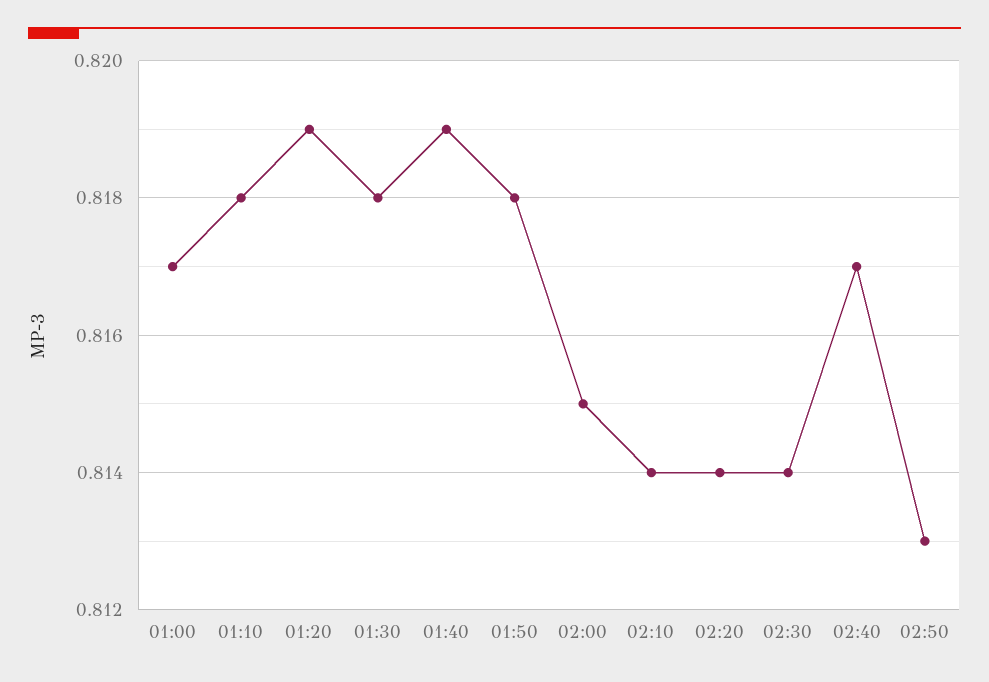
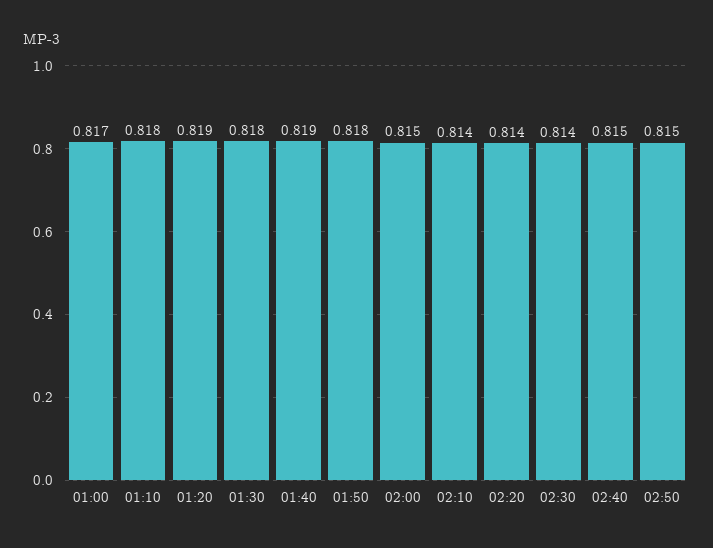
02:40: 0.817 -> 0.815
02:50: 0.813 -> 0.815

